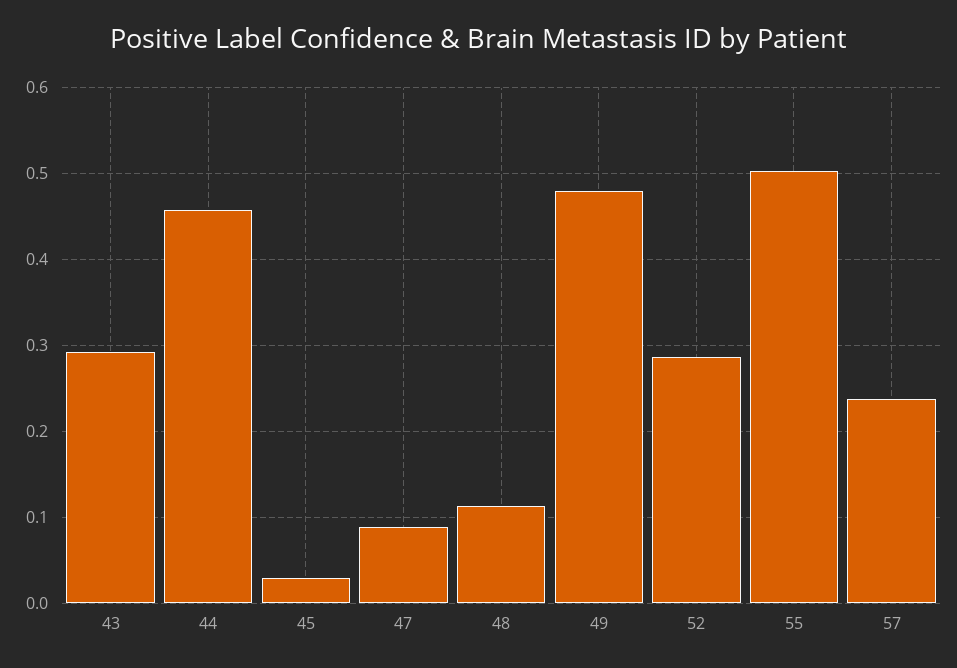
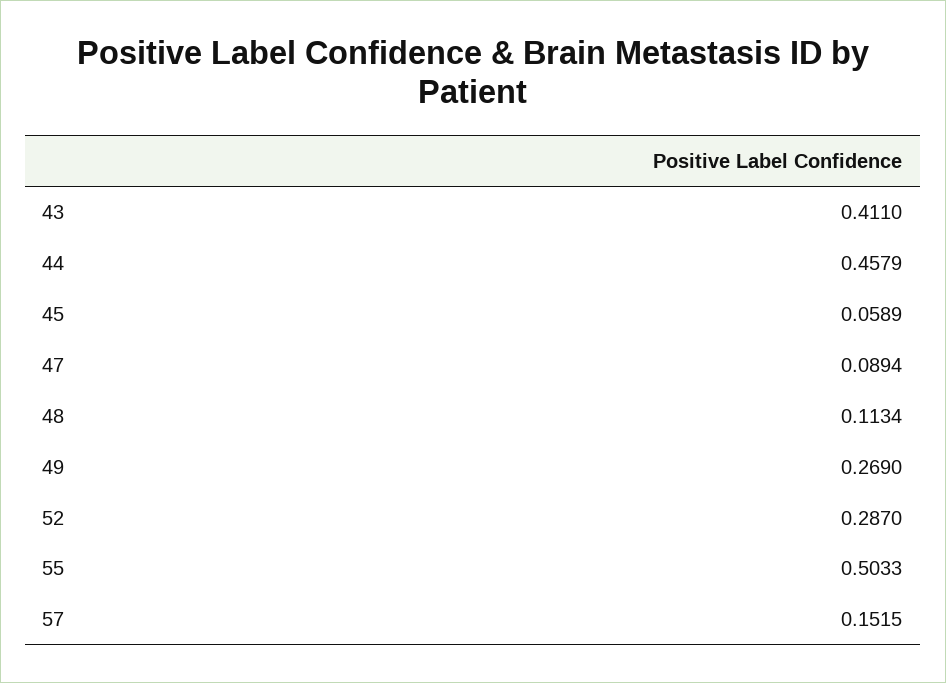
43: 0.29 -> 0.411
45: 0.03 -> 0.0589
49: 0.48 -> 0.269
57: 0.24 -> 0.1515

